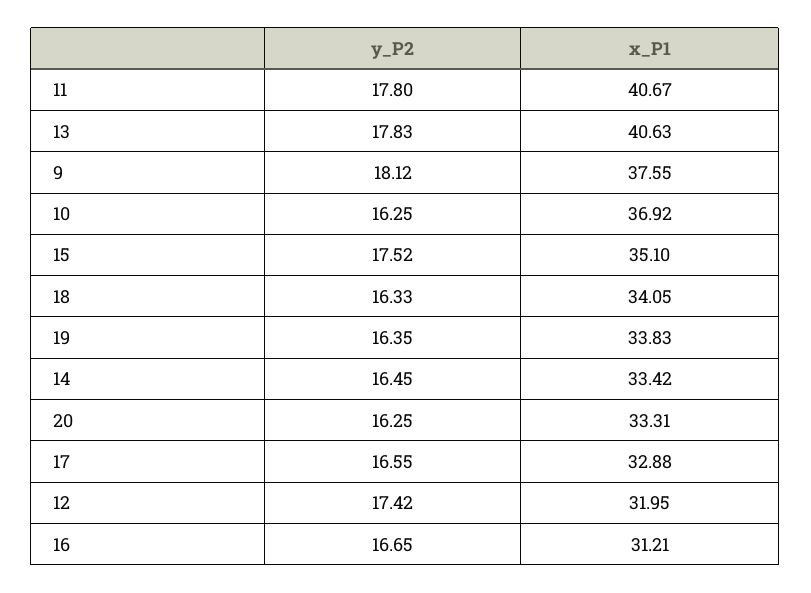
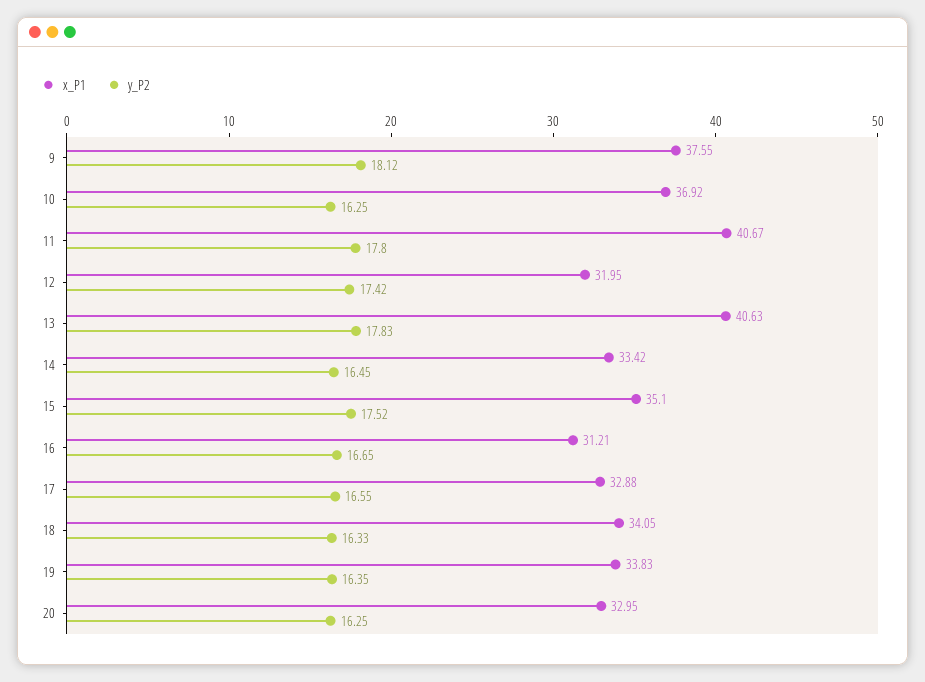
x_P1, 20: 33.31 -> 32.95

